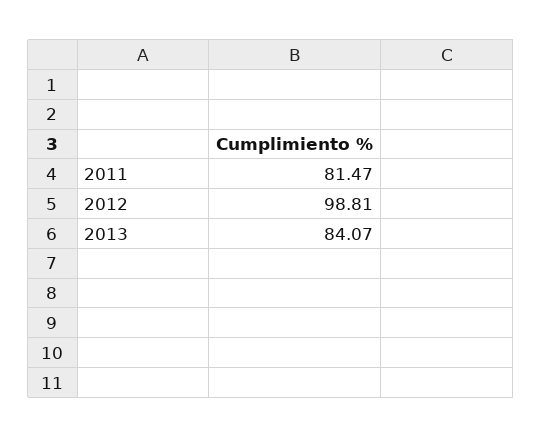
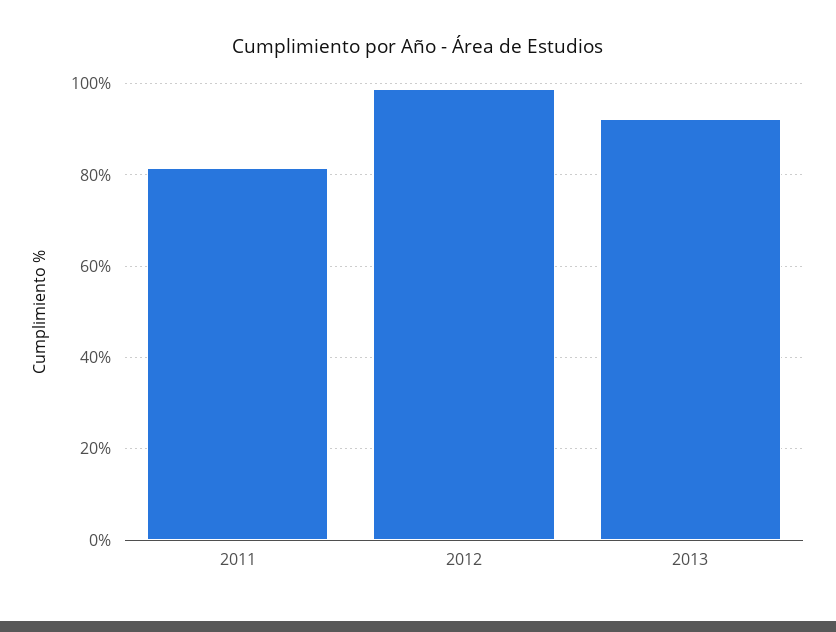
2013: 84.07 -> 92

